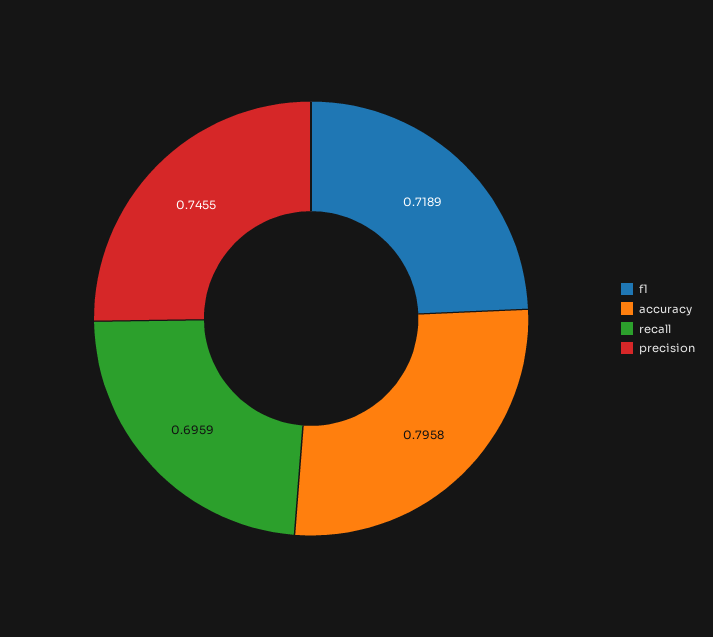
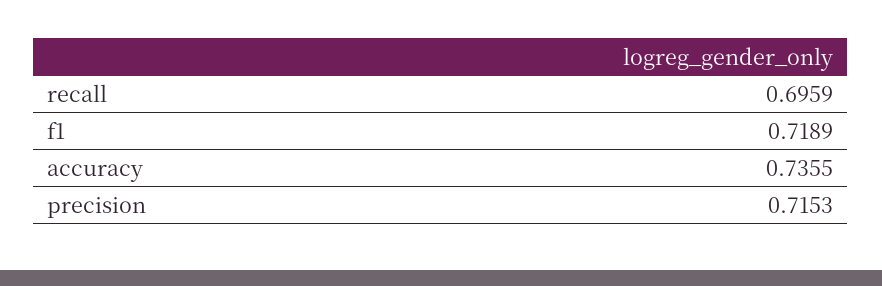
accuracy: 0.7958 -> 0.7355
precision: 0.7455 -> 0.7153

